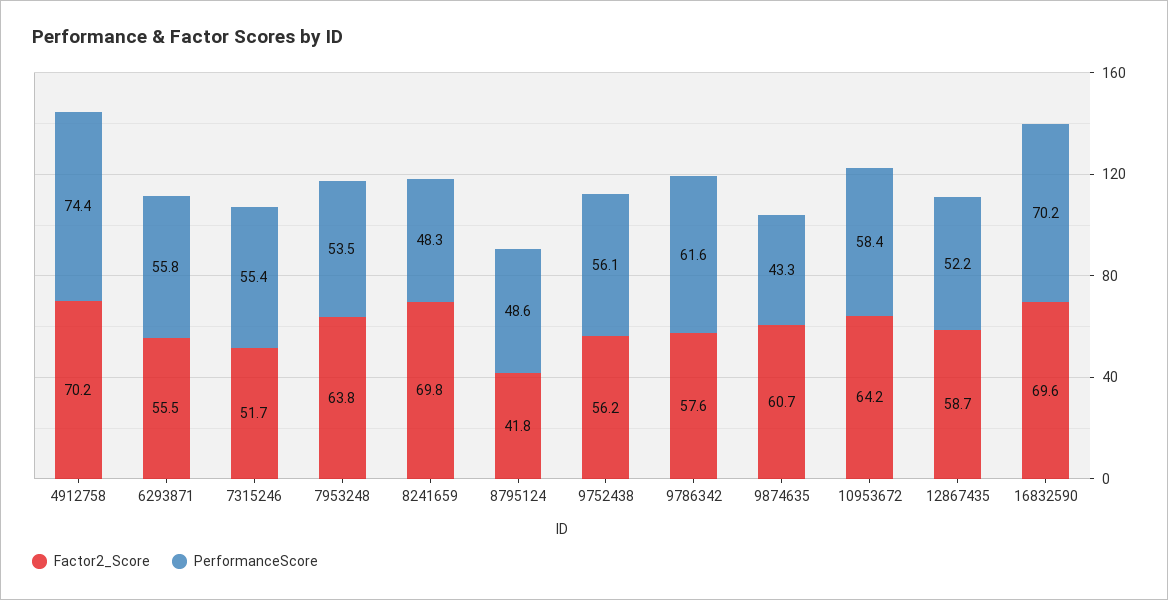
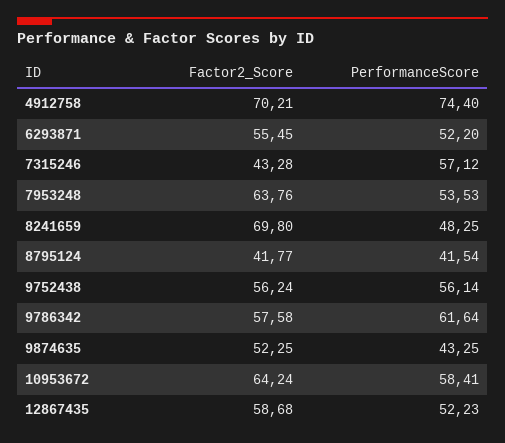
PerformanceScore, 6293871: 55.8 -> 52.2
Factor2_Score, 7315246: 51.7 -> 43.28
PerformanceScore, 7315246: 55.4 -> 57.12
PerformanceScore, 8795124: 48.6 -> 41.54
Factor2_Score, 9874635: 60.7 -> 52.25
Factor2_Score, 16832590: 69.6 -> none
PerformanceScore, 16832590: 70.2 -> none

